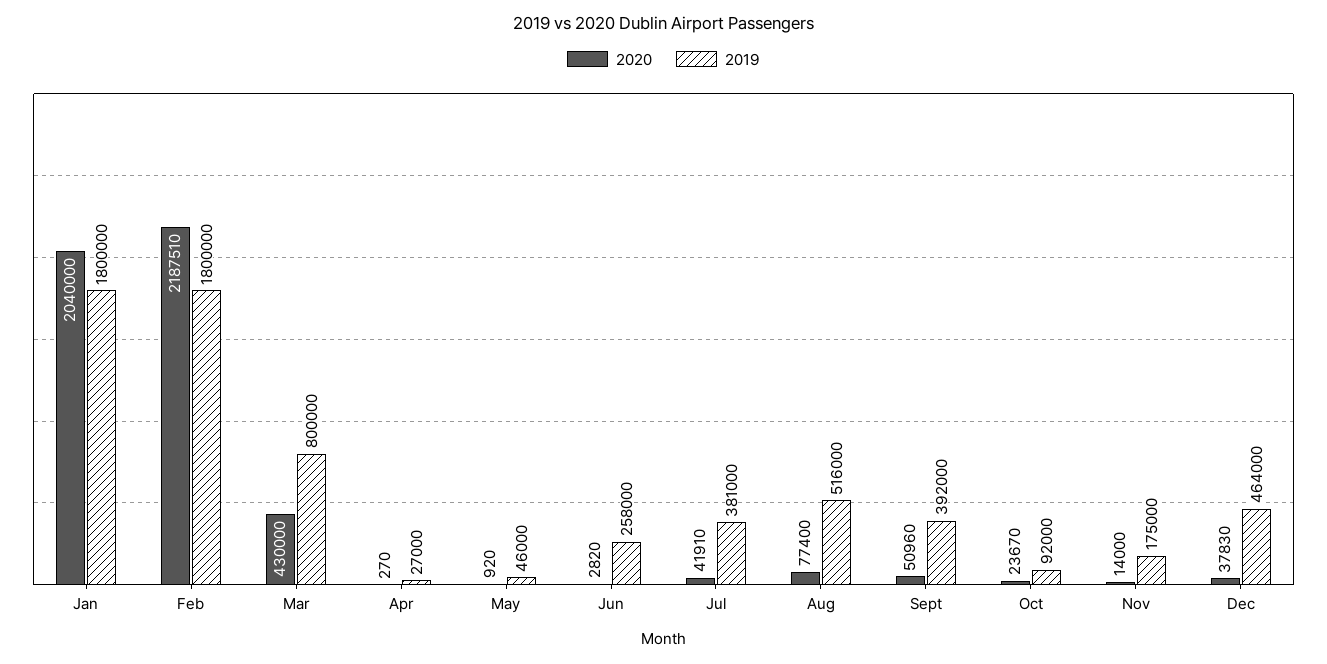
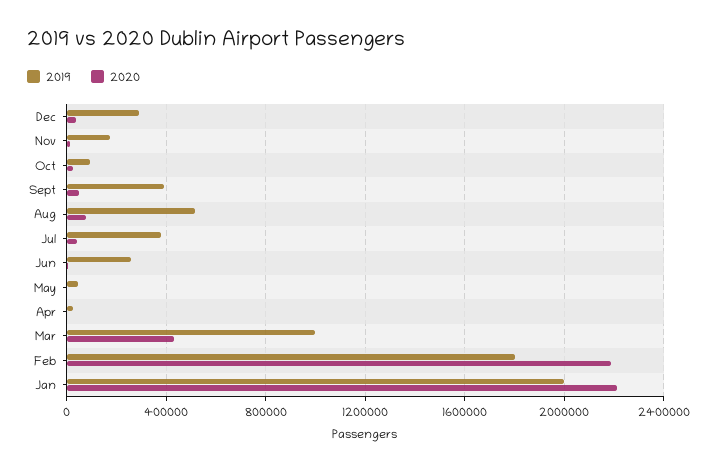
2020, Jan: 2040000 -> 2200000
2019, Jan: 1800000 -> 2000000
2019, Mar: 800000 -> 1000000
2019, Dec: 464000 -> 300000

